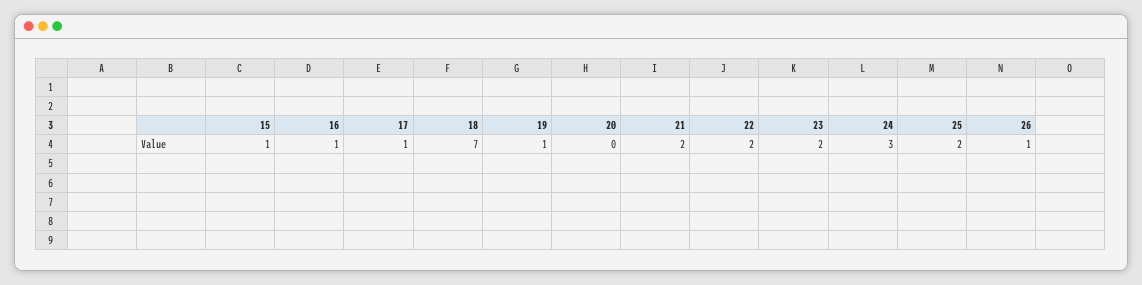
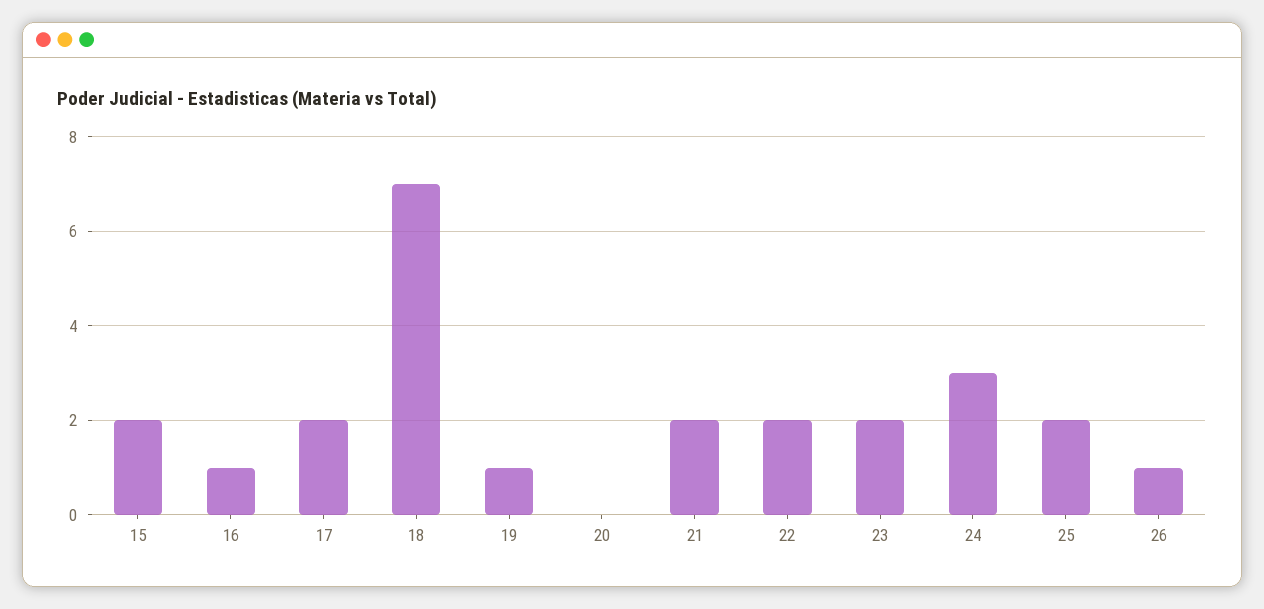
15: 1 -> 2
17: 1 -> 2

